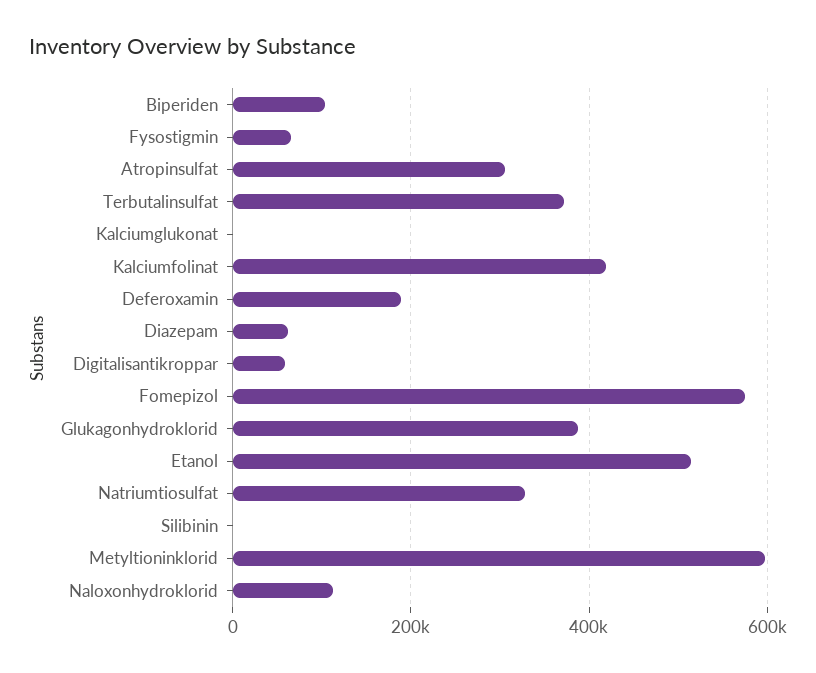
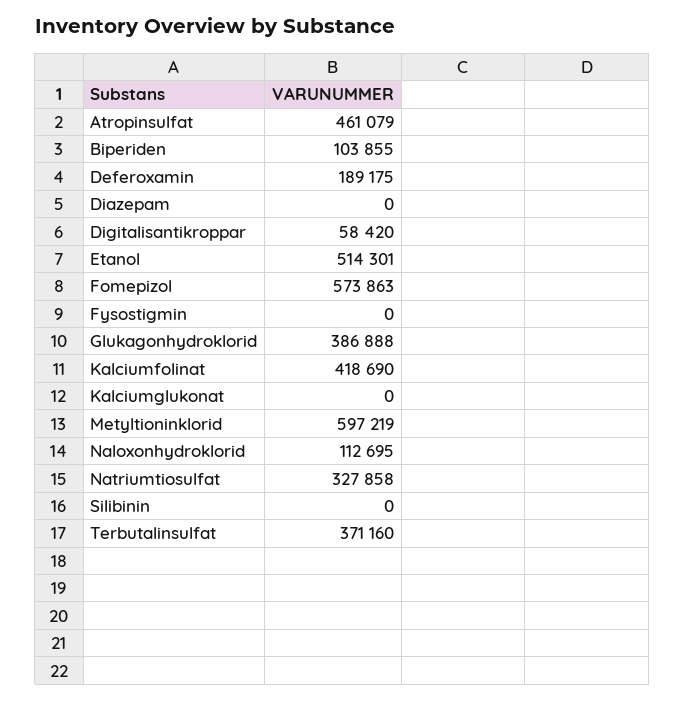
Fysostigmin: 60000 -> 0
Atropinsulfat: 300000 -> 461079
Diazepam: 60000 -> 0

